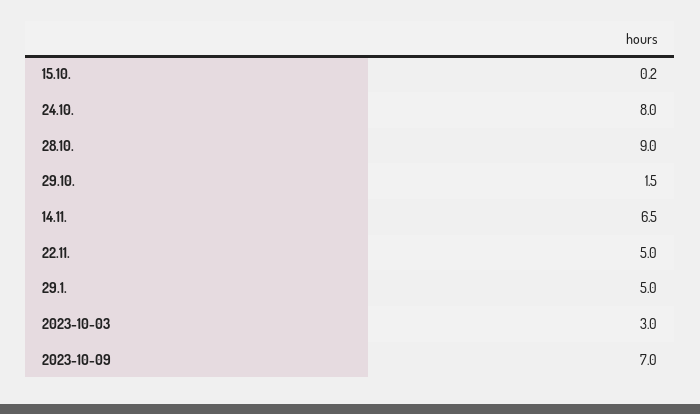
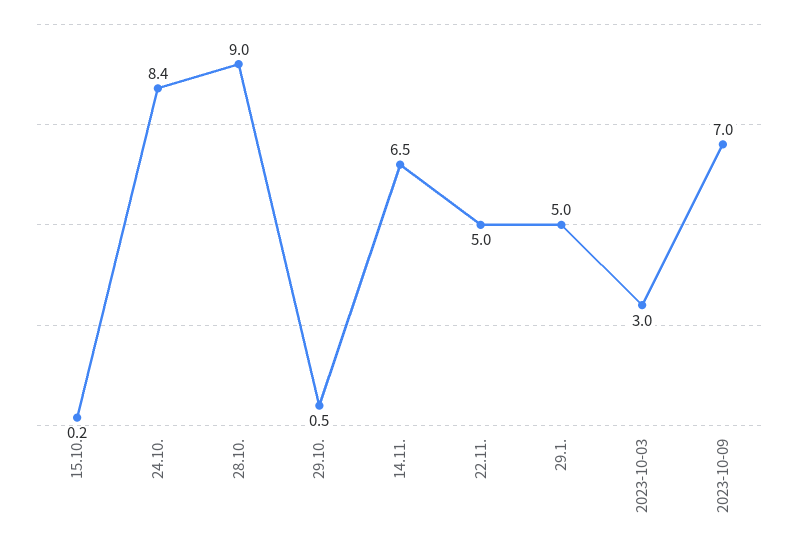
24.10.: 8 -> 8.4
29.10.: 1.5 -> 0.5

